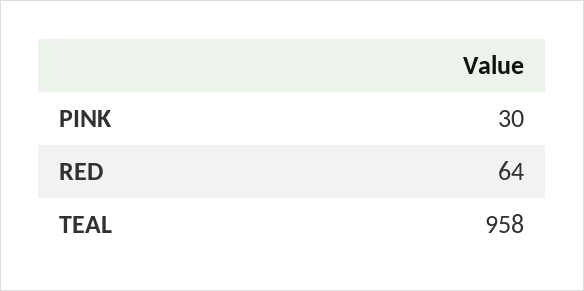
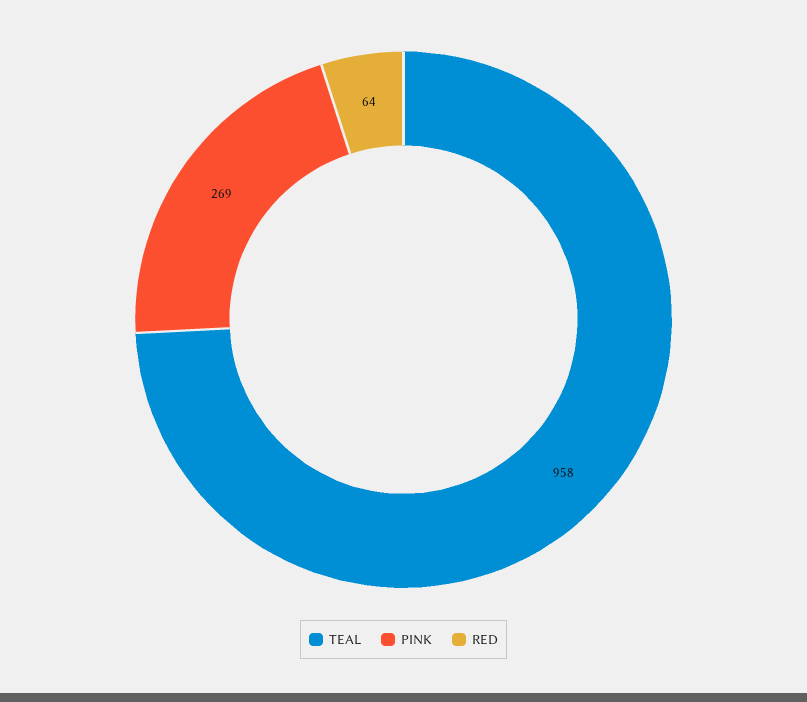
PINK: 30 -> 269

